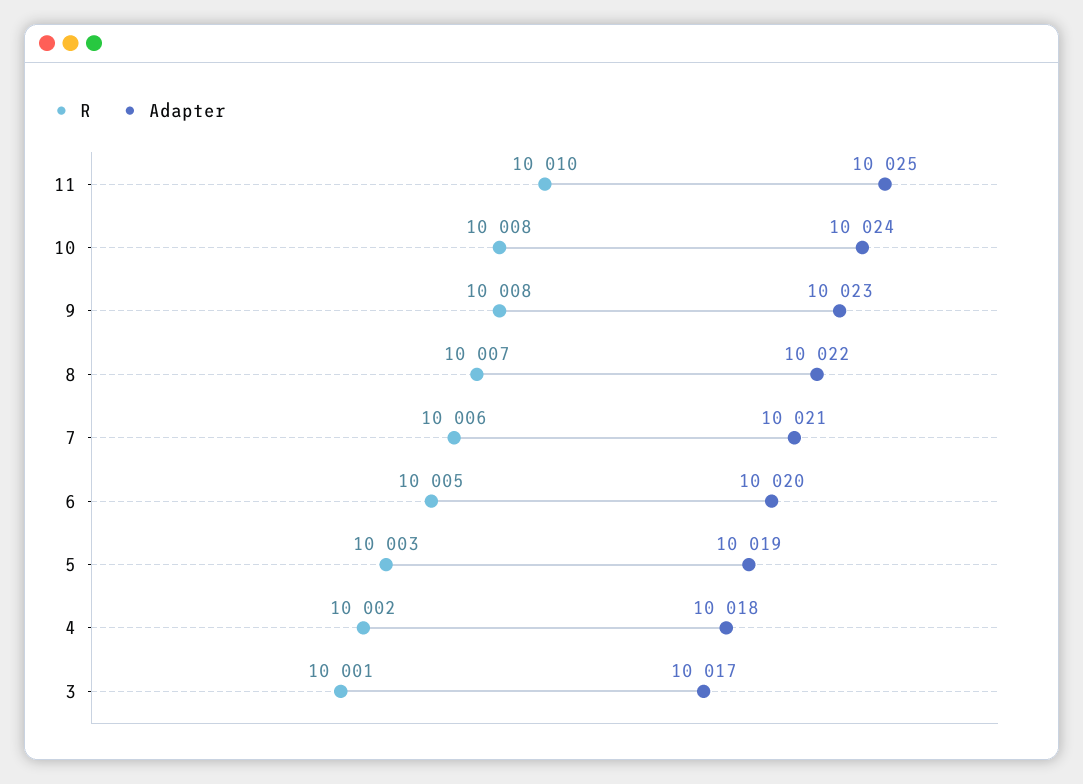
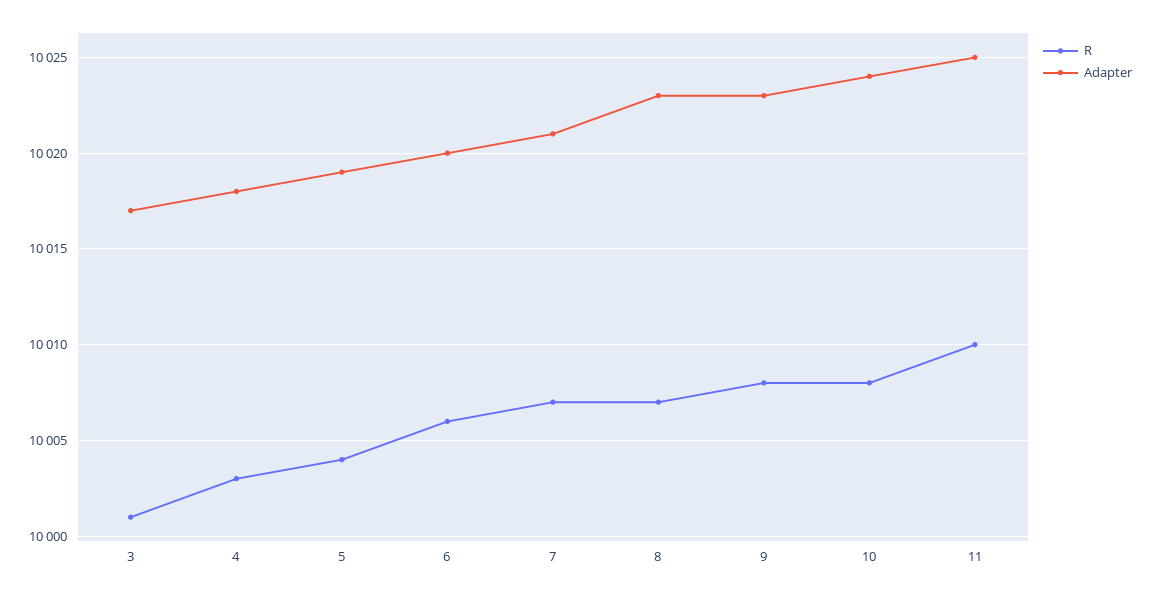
Adapter, 8: 10022 -> 10023
R, 7: 10006 -> 10007
R, 6: 10005 -> 10006
R, 5: 10003 -> 10004
R, 4: 10002 -> 10003

